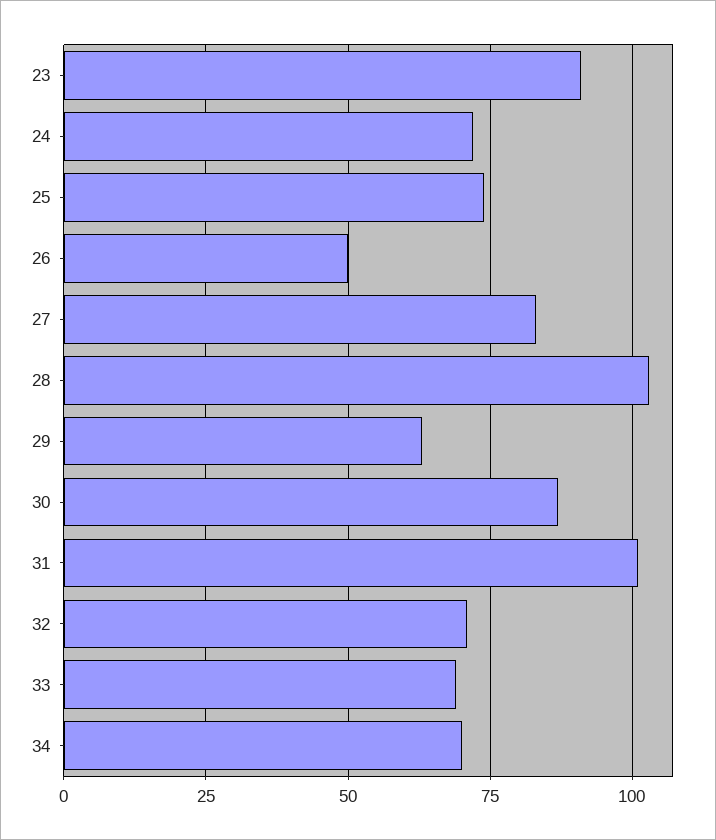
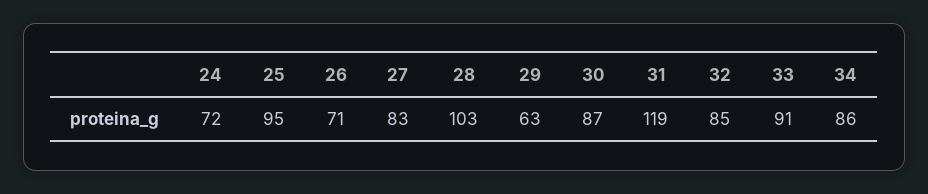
23: 90 -> none
25: 75 -> 95
26: 50 -> 71
31: 100 -> 119
32: 70 -> 85
33: 70 -> 91
34: 70 -> 86

